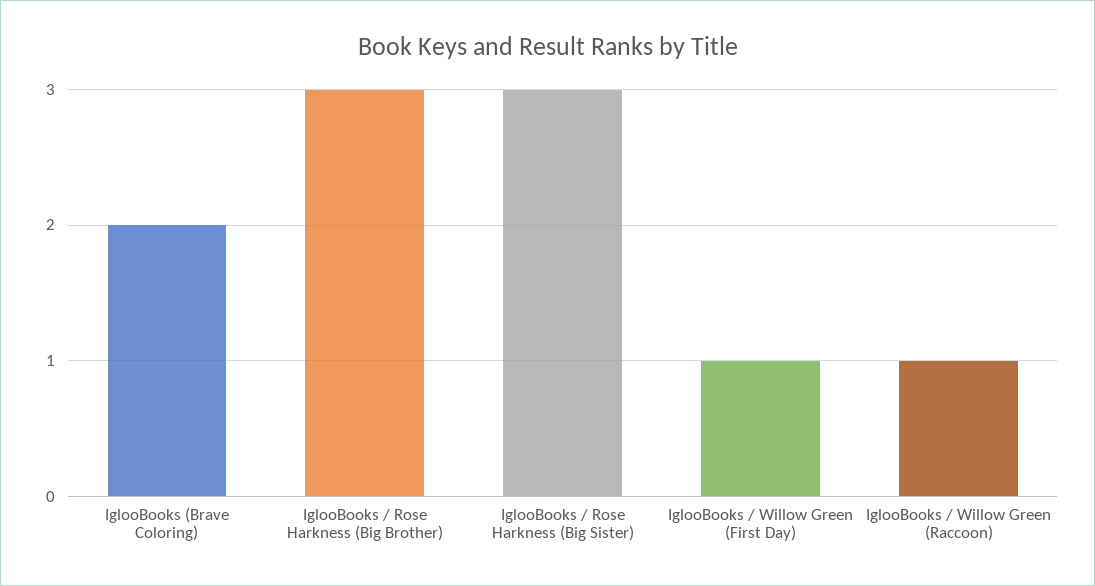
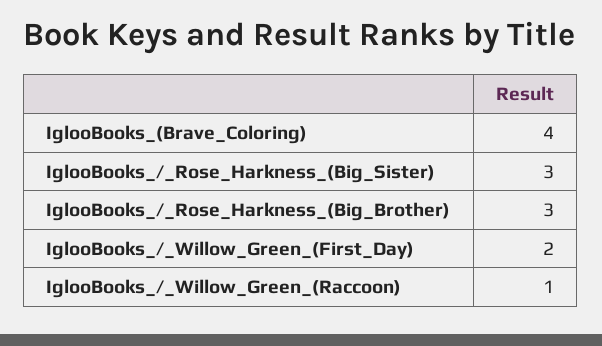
IglooBooks (Brave Coloring): 2 -> 4
IglooBooks / Willow Green (First Day): 1 -> 2

